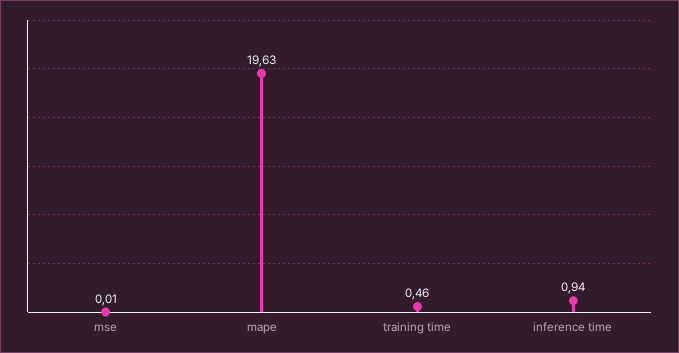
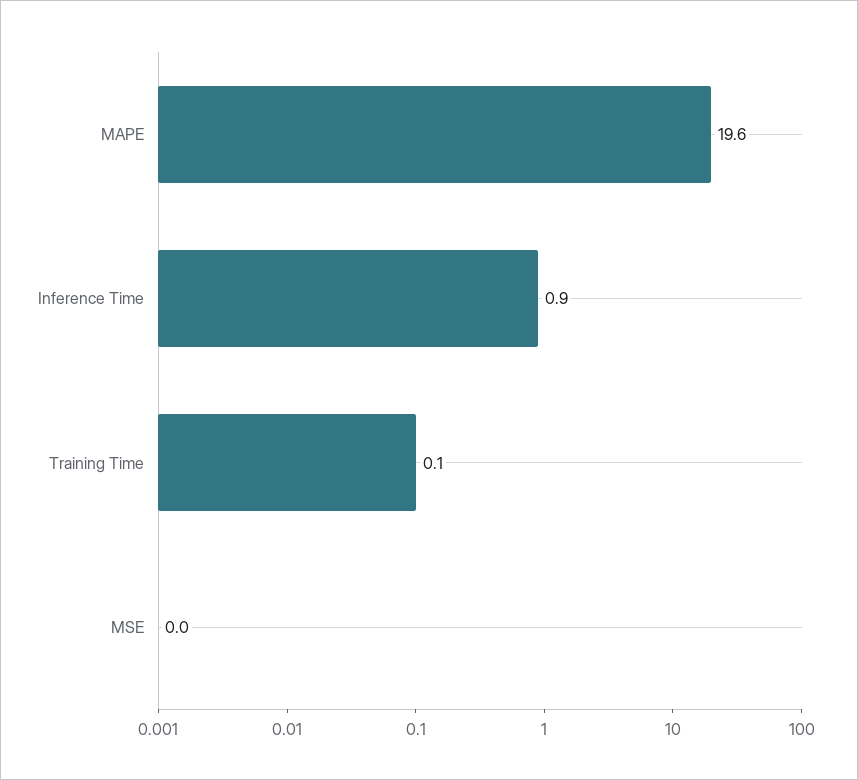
training time: 0.46 -> 0.1

